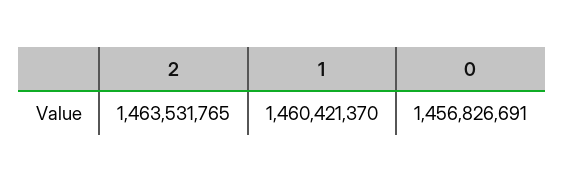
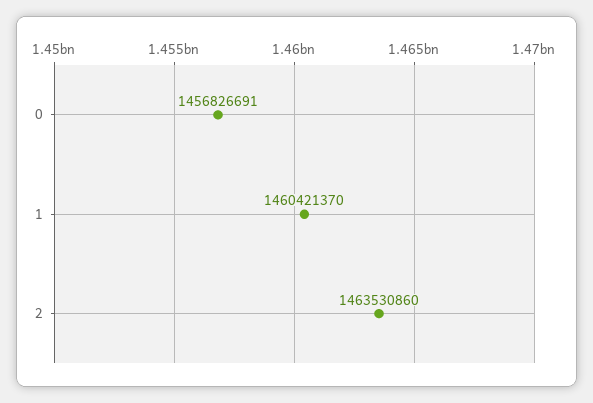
2: 1463531765 -> 1463530860

